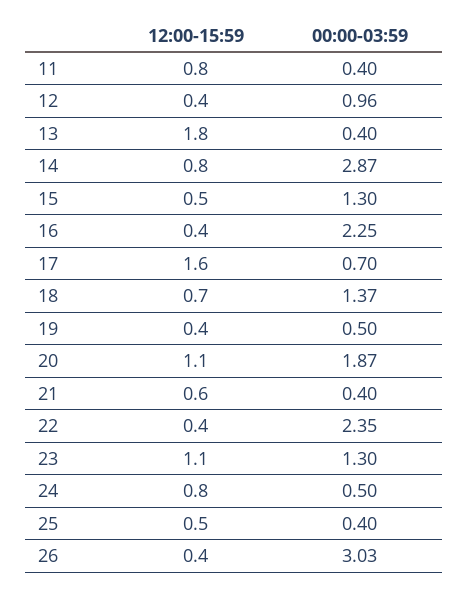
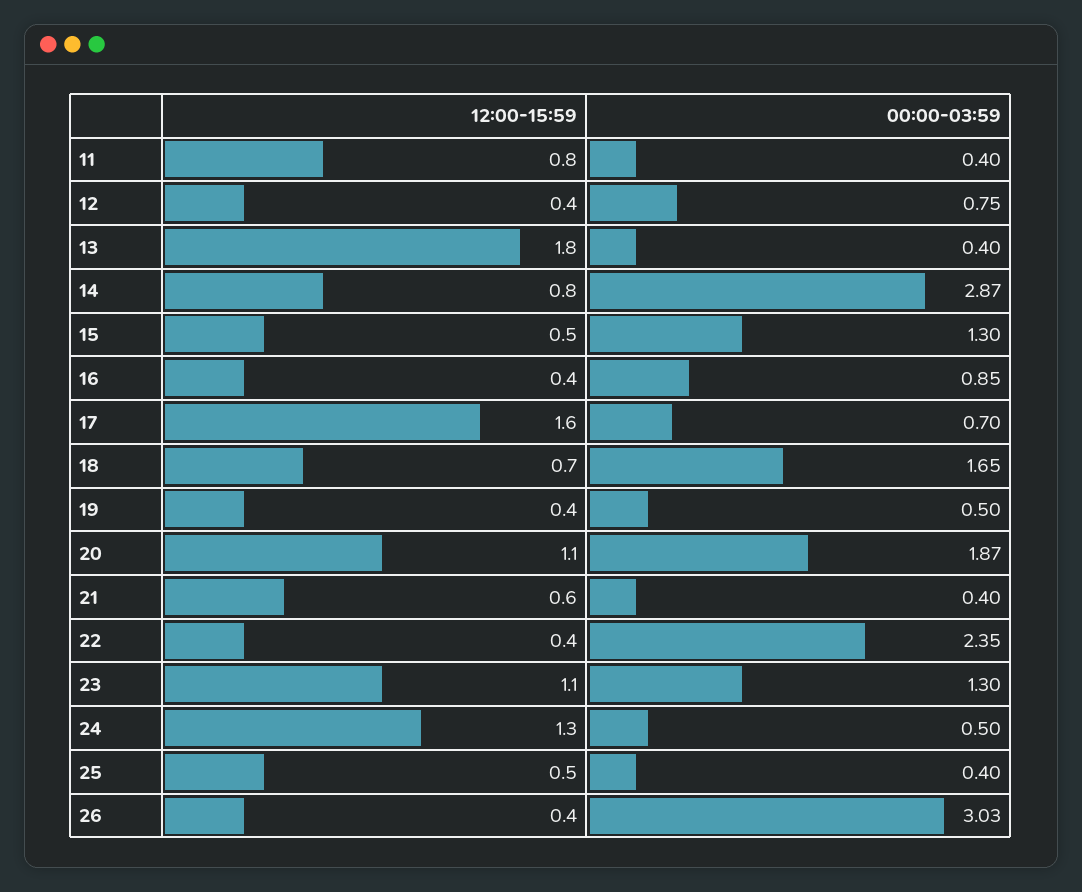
00:00-03:59, 12: 0.96 -> 0.75
00:00-03:59, 16: 2.25 -> 0.85
00:00-03:59, 18: 1.37 -> 1.65
12:00-15:59, 24: 0.8 -> 1.3

